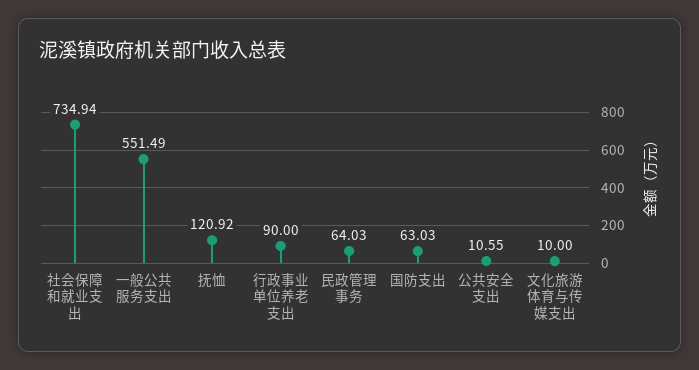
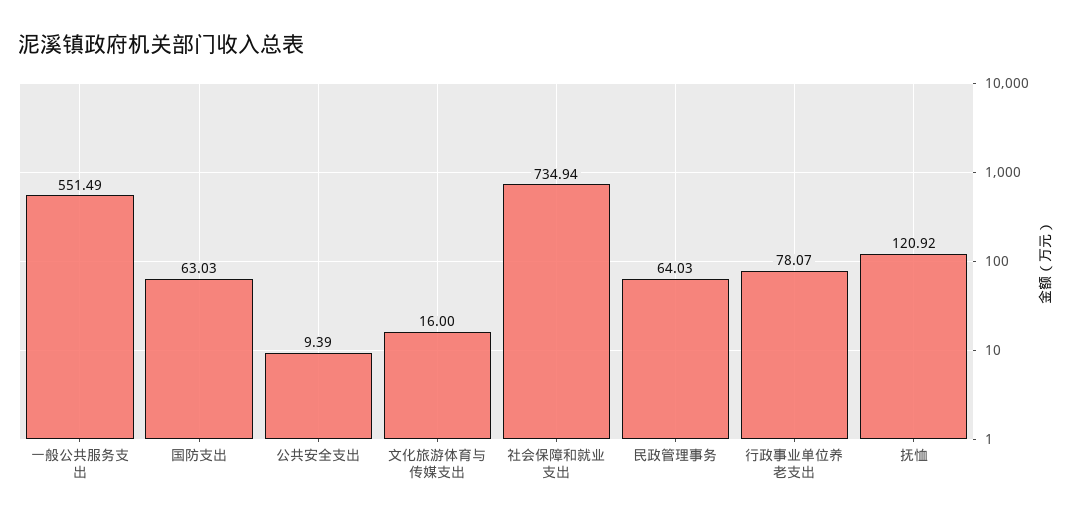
行政事业单位养老支出: 90 -> 78.07
公共安全支出: 10.55 -> 9.39
文化旅游体育与传媒支出: 10 -> 16

